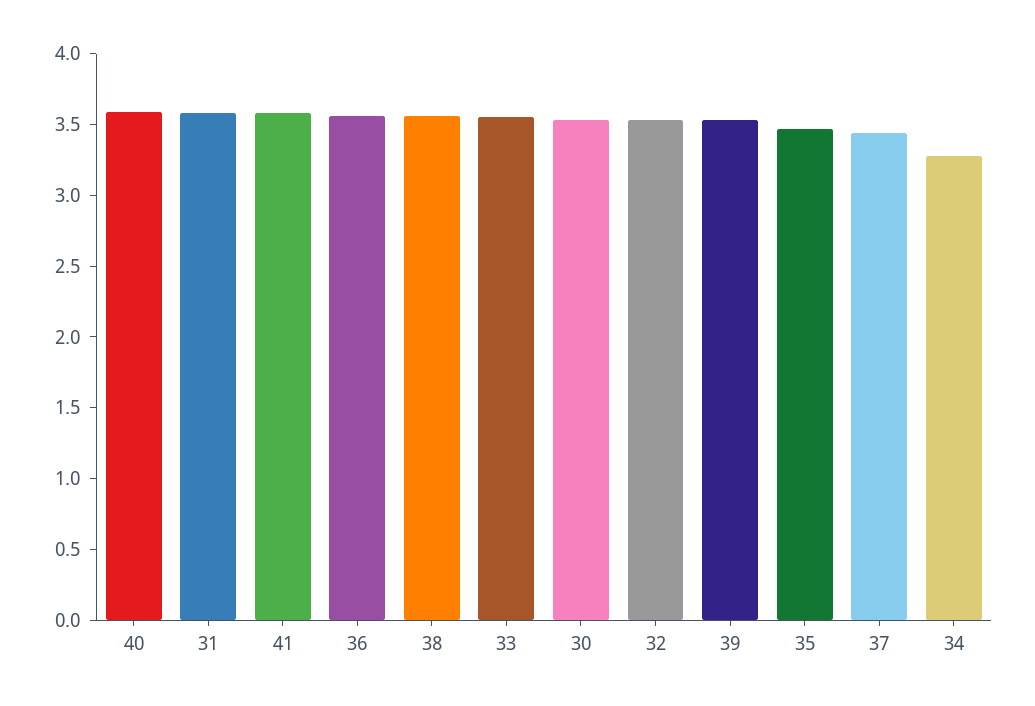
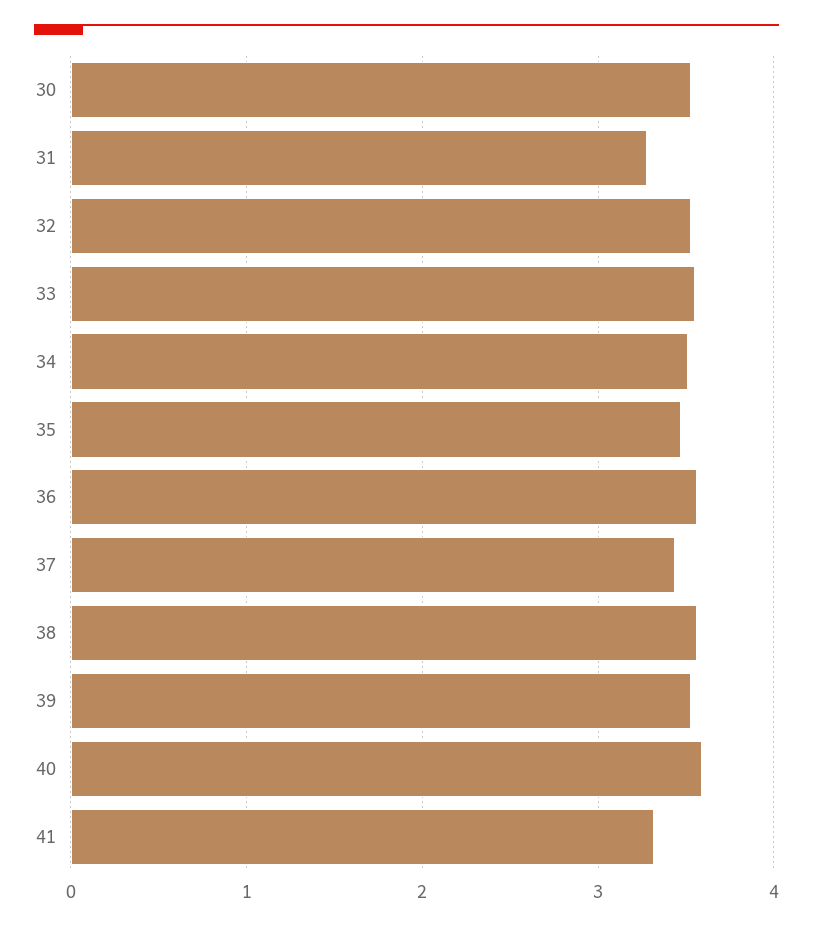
31: 3.6 -> 3.3
41: 3.6 -> 3.3
34: 3.3 -> 3.5

